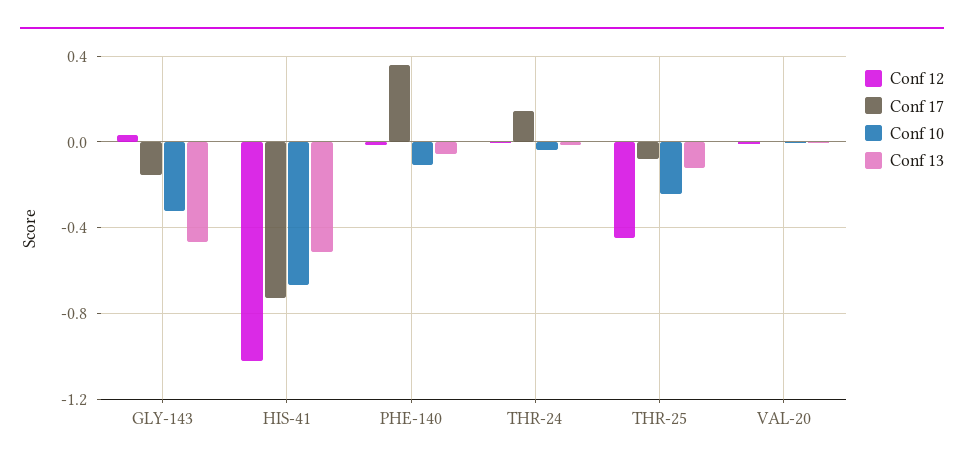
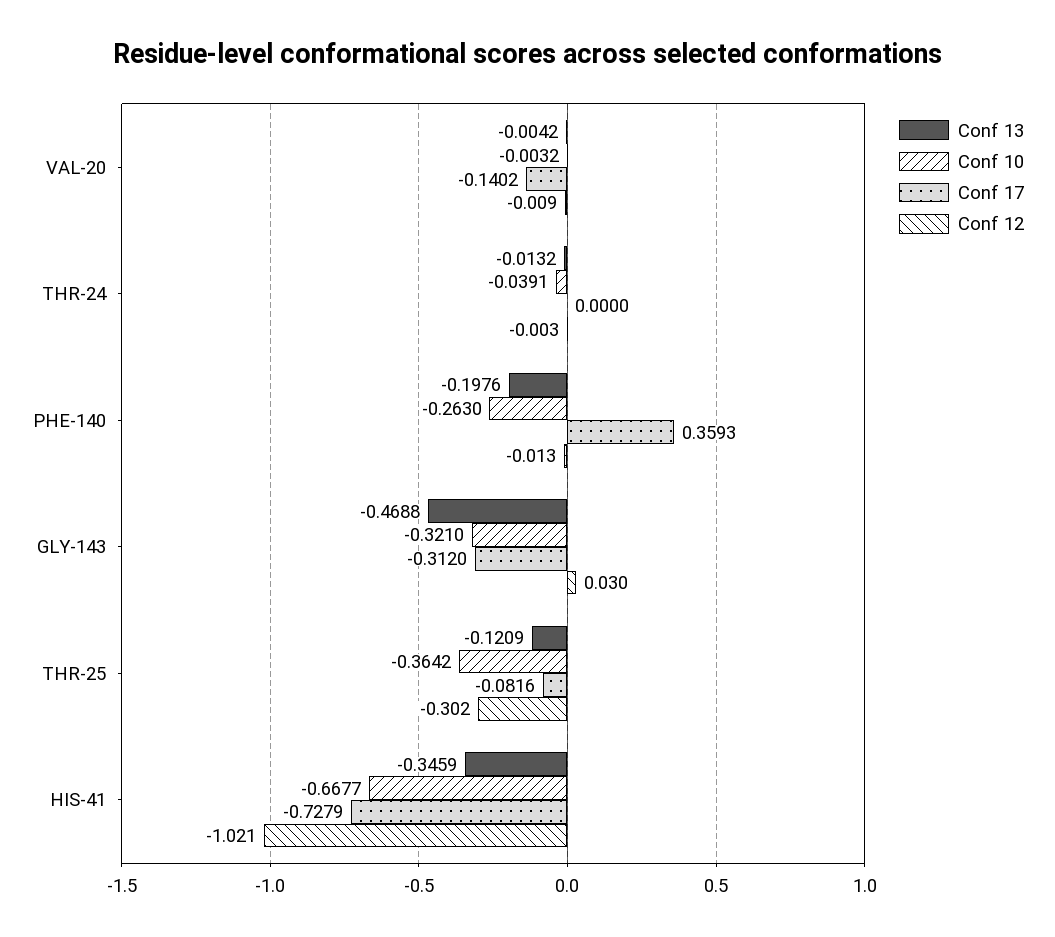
Conf 17, GLY-143: -0.15 -> -0.312
Conf 13, HIS-41: -0.5 -> -0.3459
Conf 10, PHE-140: -0.1 -> -0.263
Conf 13, PHE-140: -0.05 -> -0.1976
Conf 17, THR-24: 0.15 -> 0
Conf 12, THR-25: -0.45 -> -0.302
Conf 10, THR-25: -0.25 -> -0.3642
Conf 17, VAL-20: 0 -> -0.1402

